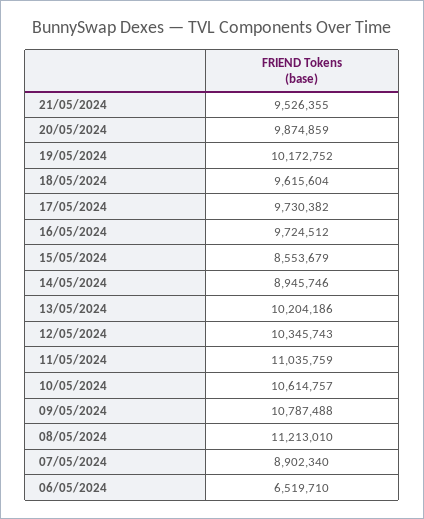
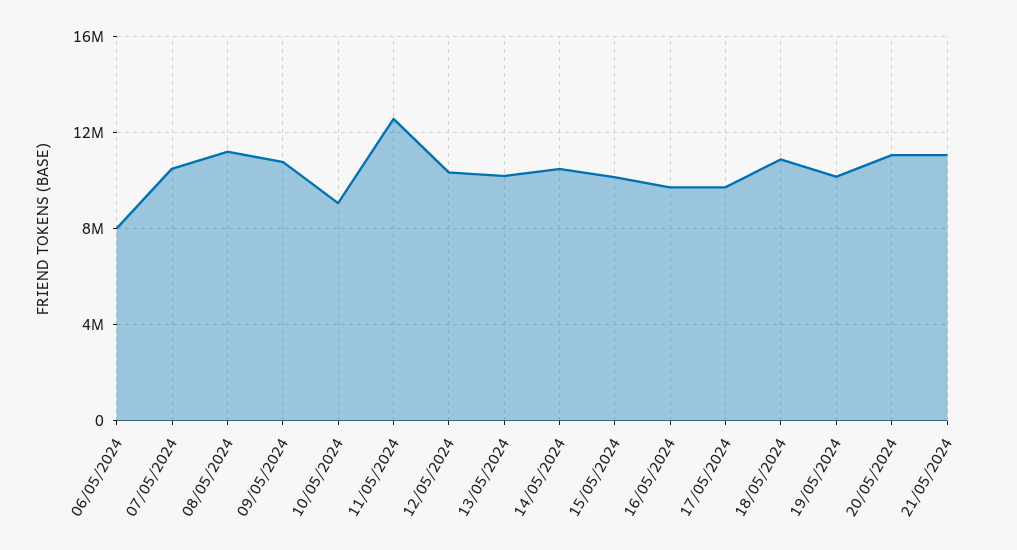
21/05/2024: 9526355 -> 11000000
20/05/2024: 9874859 -> 11000000
18/05/2024: 9615604 -> 11000000
15/05/2024: 8553679 -> 10000000
14/05/2024: 8945746 -> 10500000
11/05/2024: 11035759 -> 12500000
10/05/2024: 10614757 -> 9000000
07/05/2024: 8902340 -> 10500000
06/05/2024: 6519710 -> 8000000

